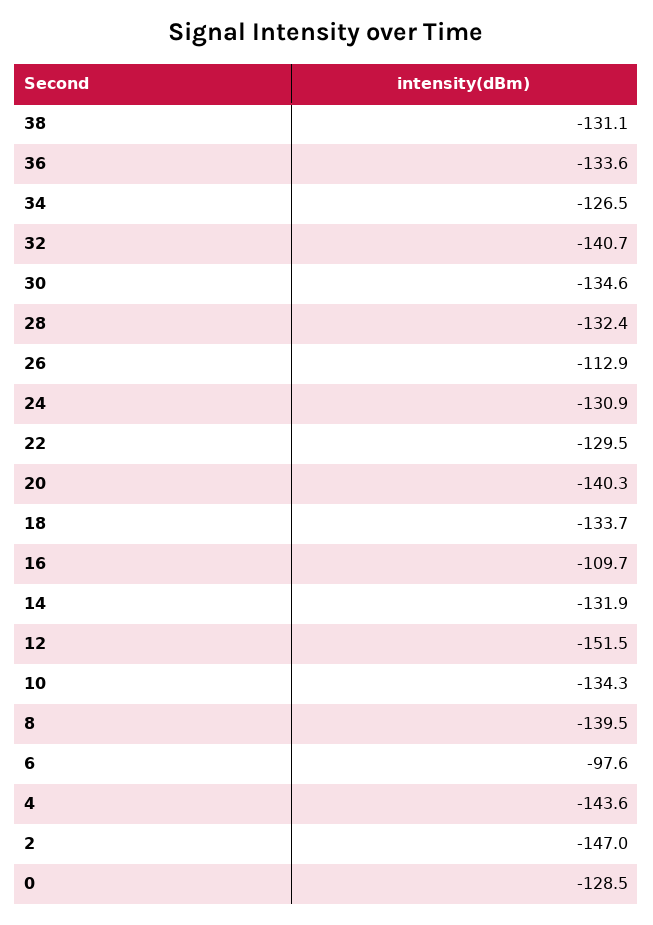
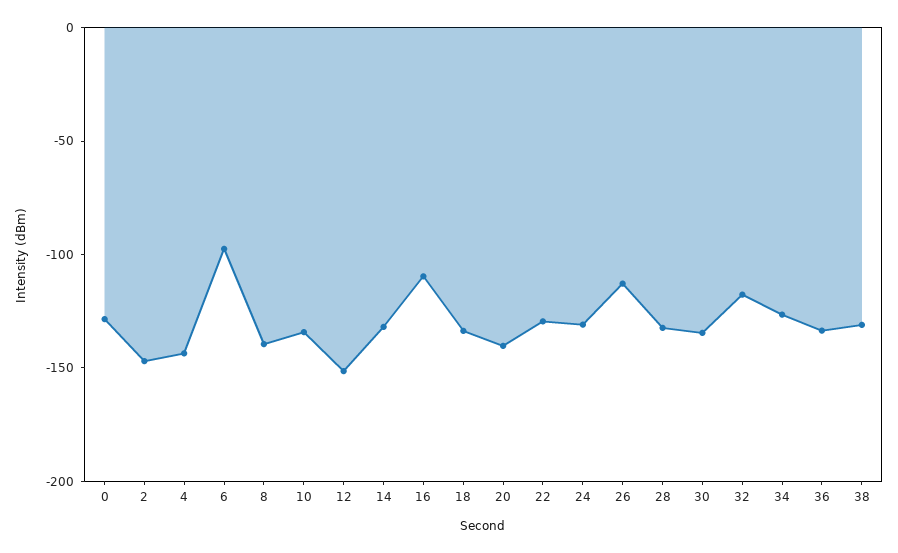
32: -140.7 -> -120

